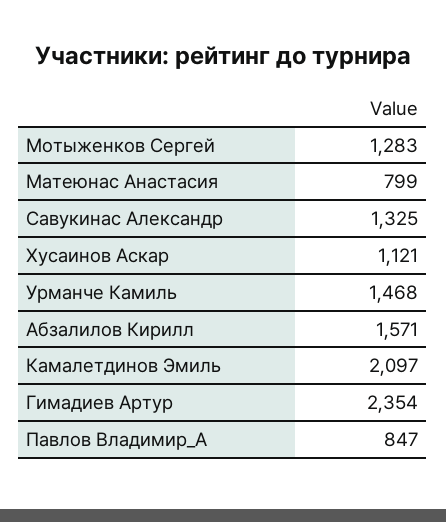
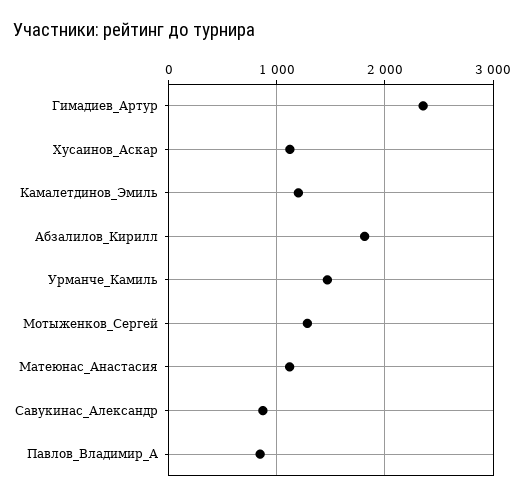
Матеюнас Анастасия: 799 -> 1100
Савукинас Александр: 1325 -> 900
Абзалилов Кирилл: 1571 -> 1800
Камалетдинов Эмиль: 2097 -> 1200

